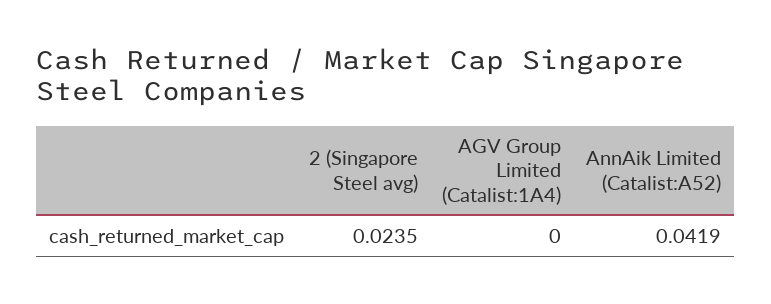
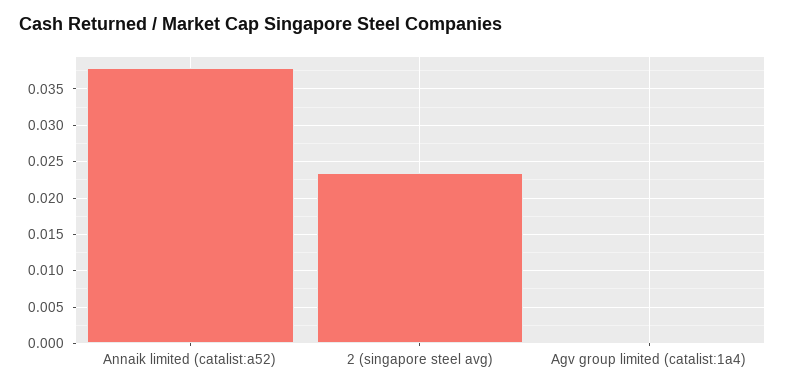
AnnAik Limited (Catalist:A52): 0.0419 -> 0.038

